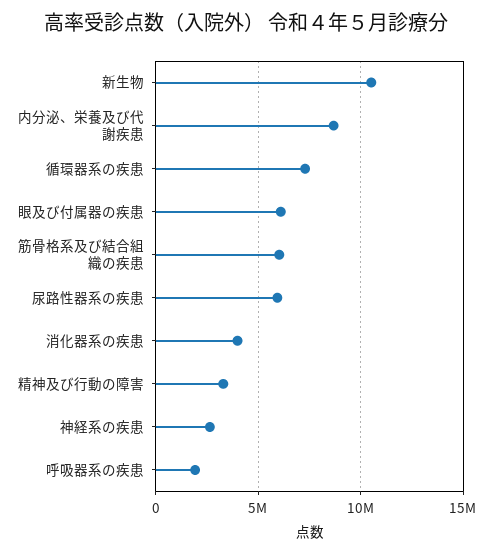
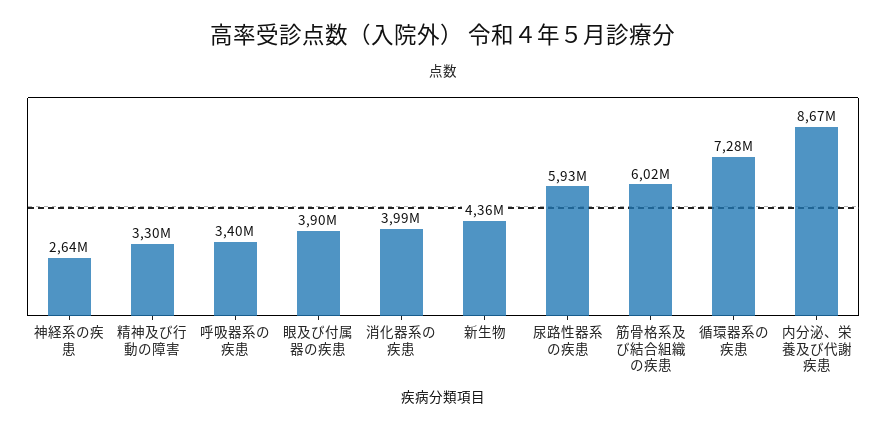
新生物: 10500000 -> 4360000
眼及び付属器の疾患: 6000000 -> 3900000
呼吸器系の疾患: 2000000 -> 3400000

